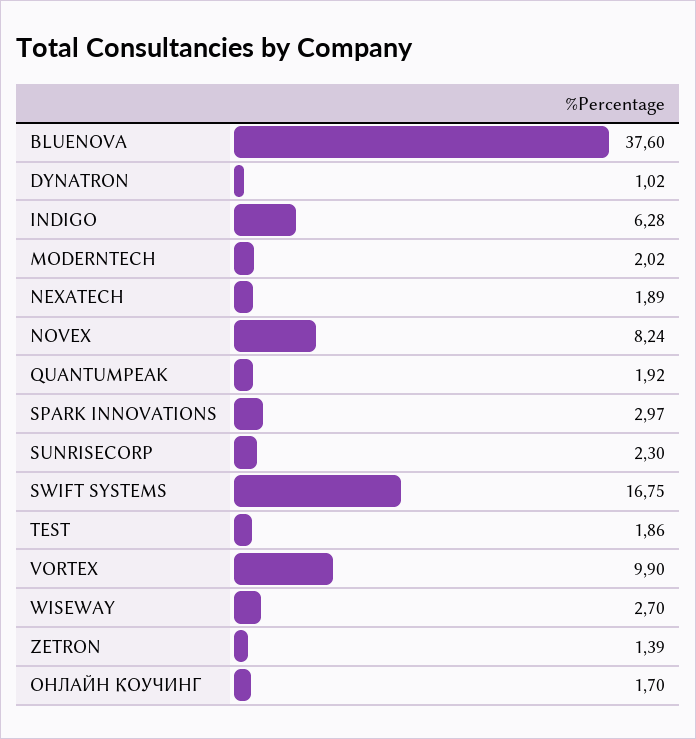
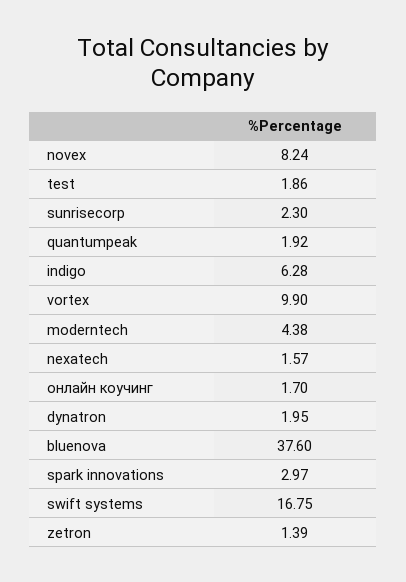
DYNATRON: 1.02 -> 1.95
MODERNTECH: 2.02 -> 4.38
NEXATECH: 1.89 -> 1.57
WISEWAY: 2.7 -> none

